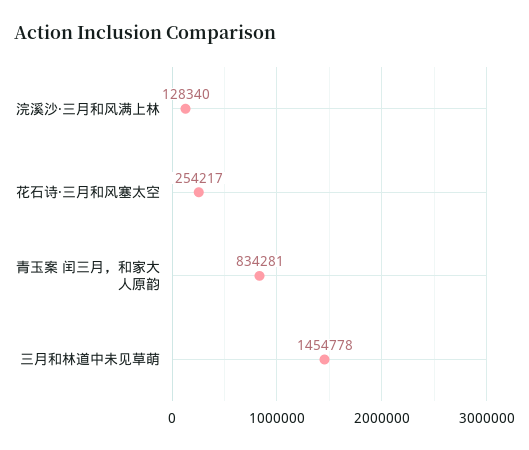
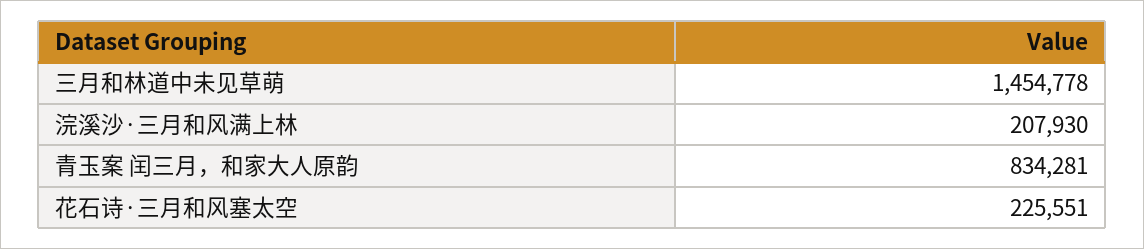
浣溪沙·三月和风满上林: 128340 -> 207930
花石诗·三月和风塞太空: 254217 -> 225551

